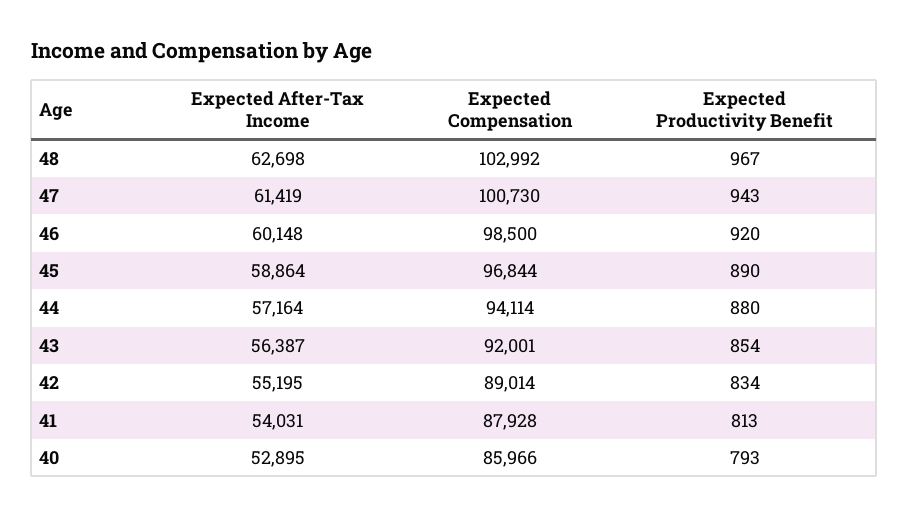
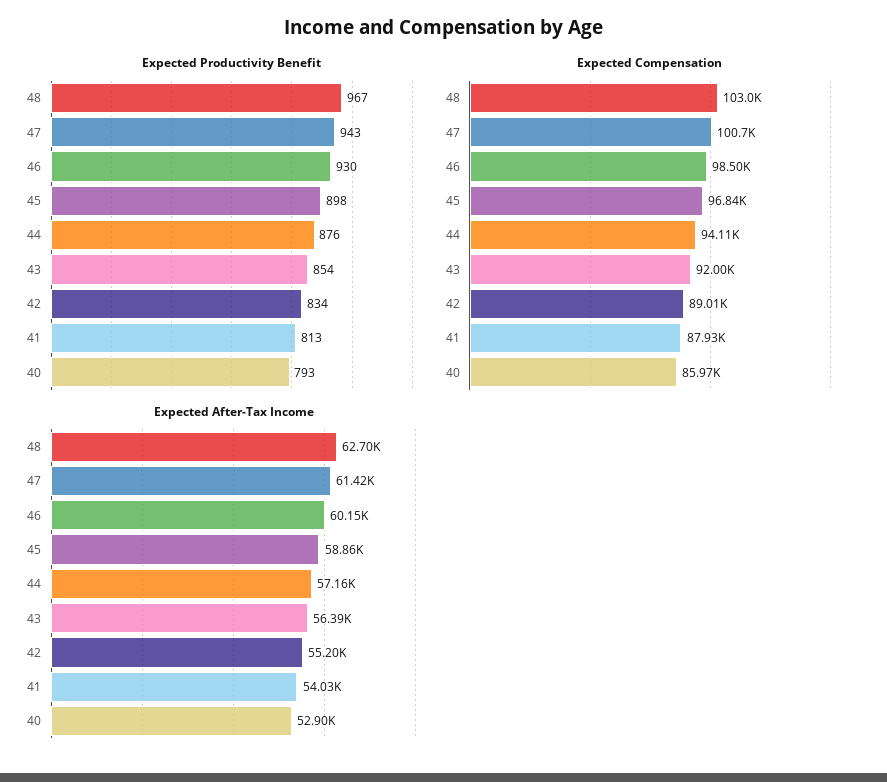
Expected Productivity Benefit, 46: 920 -> 930
Expected Productivity Benefit, 45: 890 -> 898
Expected Productivity Benefit, 44: 880 -> 876

